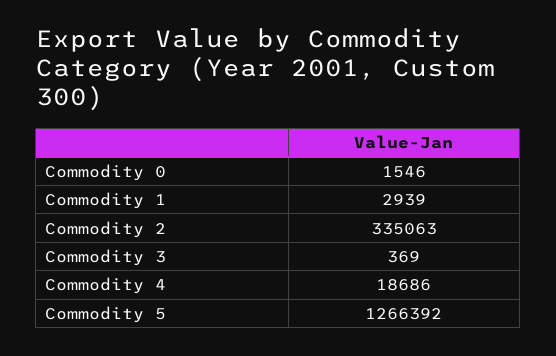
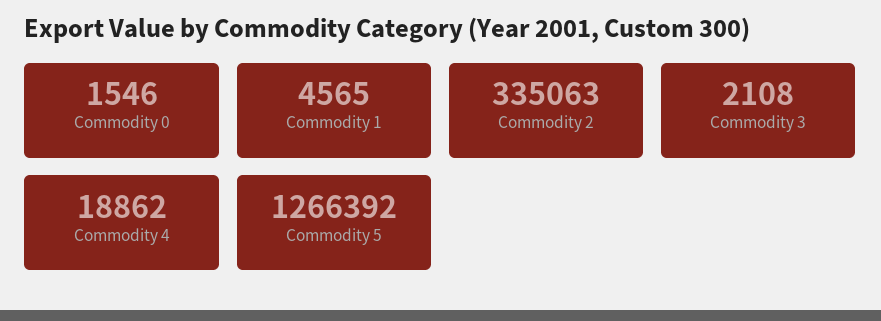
Commodity 1: 2939 -> 4565
Commodity 3: 369 -> 2108
Commodity 4: 18686 -> 18862

